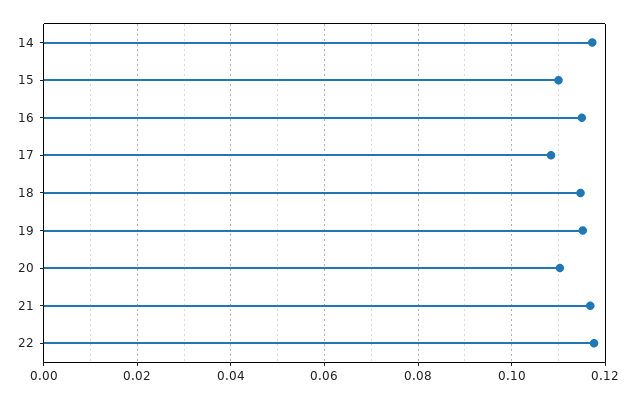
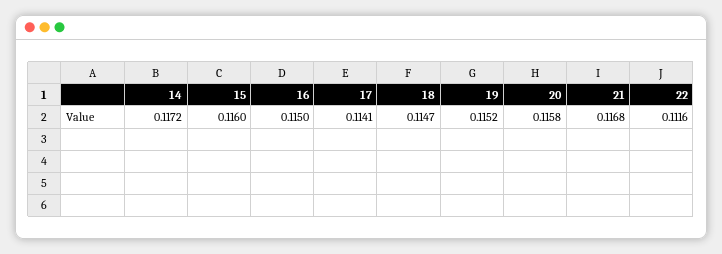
15: 0.11 -> 0.116
17: 0.108 -> 0.1141
20: 0.11 -> 0.1158
22: 0.118 -> 0.1116

